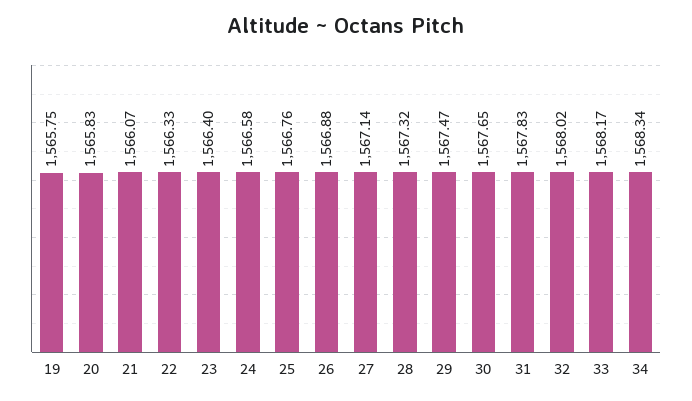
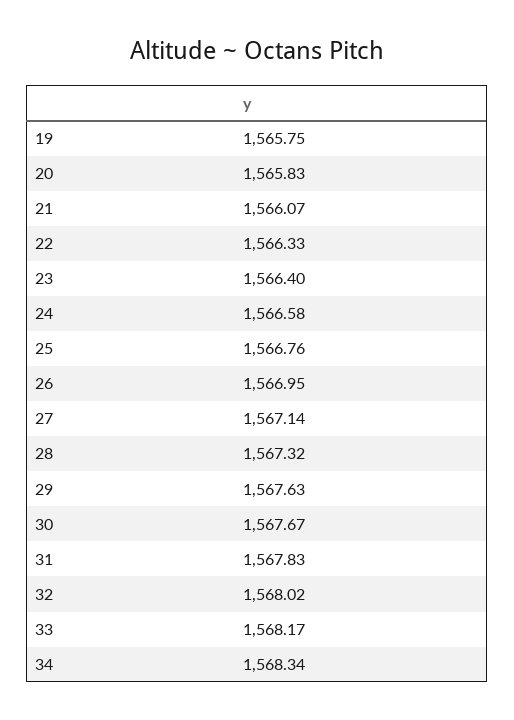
26: 1566.88 -> 1566.95
29: 1567.47 -> 1567.63
30: 1567.65 -> 1567.67

